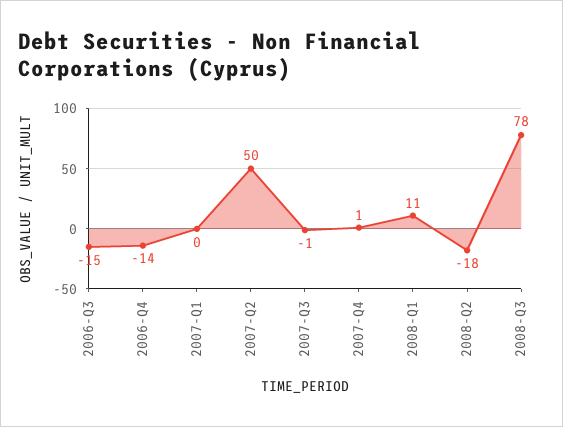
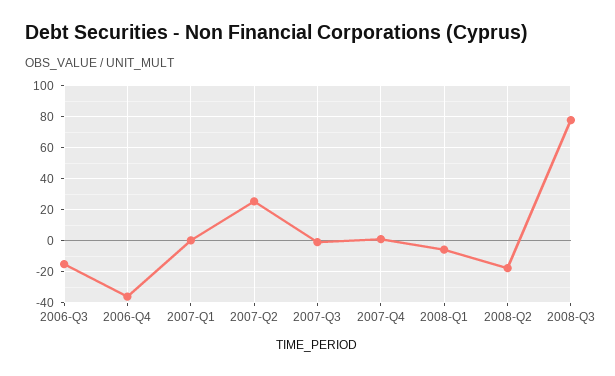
2006-Q4: -14 -> -35
2007-Q2: 50 -> 25
2008-Q1: 11 -> -5

